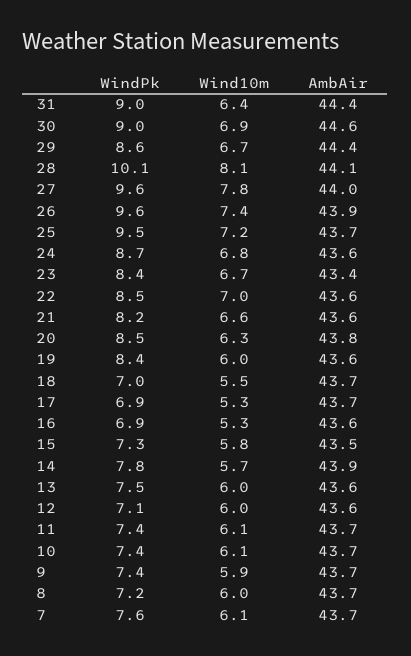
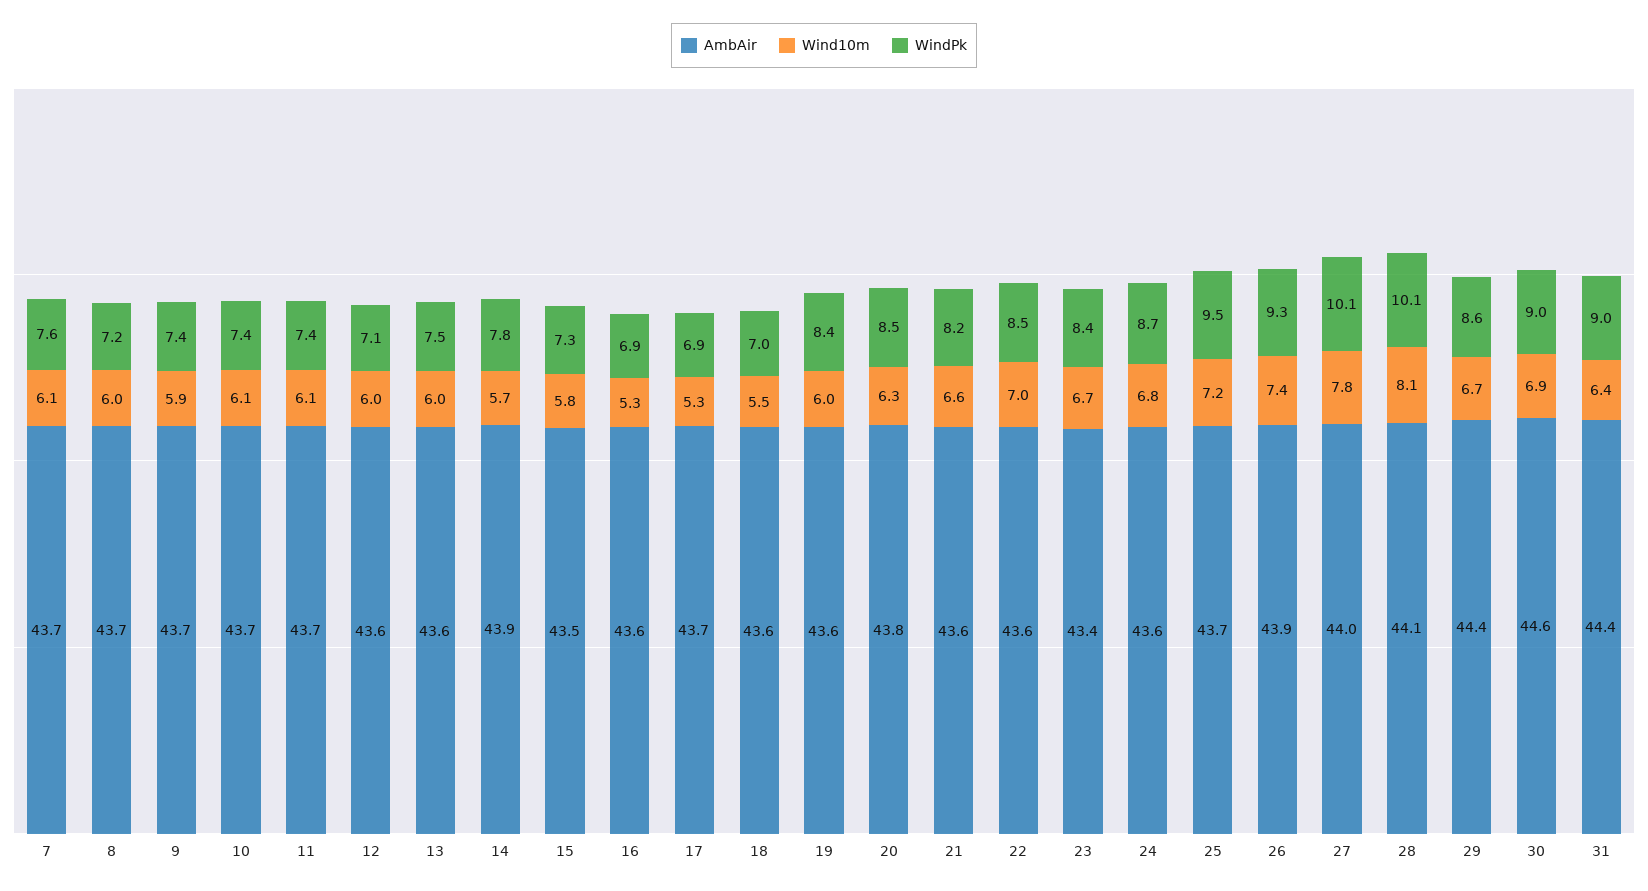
WindPk, 27: 9.6 -> 10.1
WindPk, 26: 9.6 -> 9.3
AmbAir, 18: 43.7 -> 43.6

